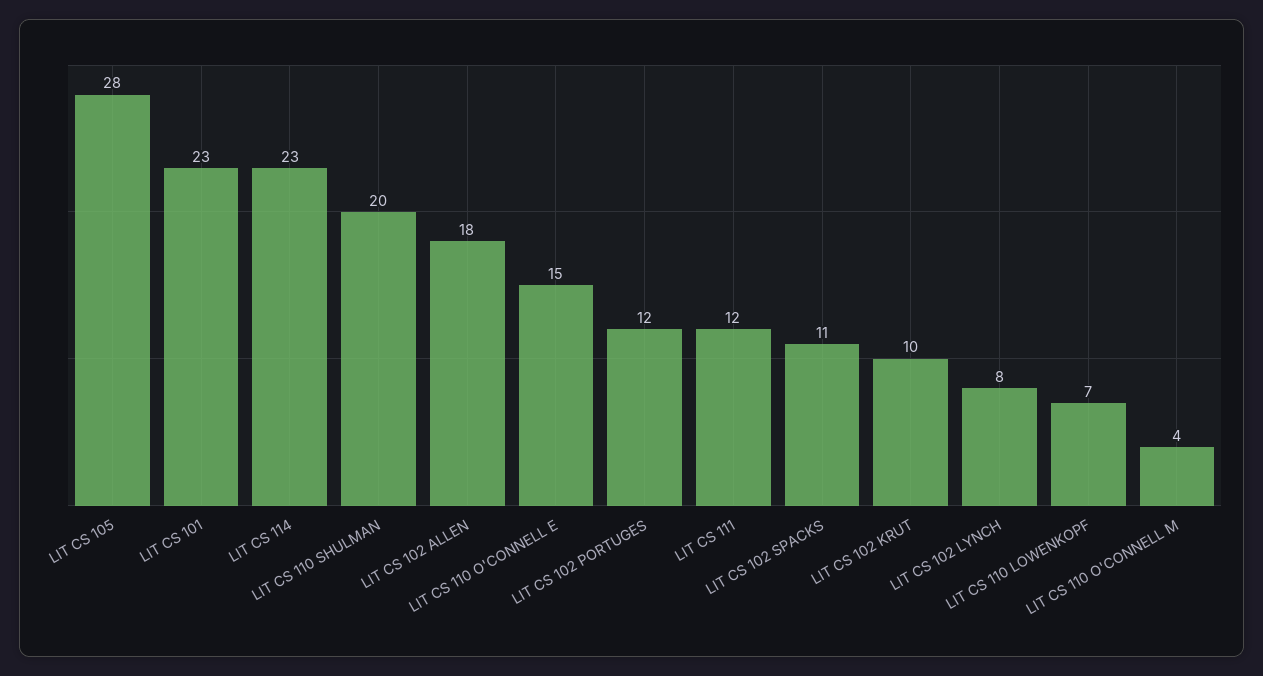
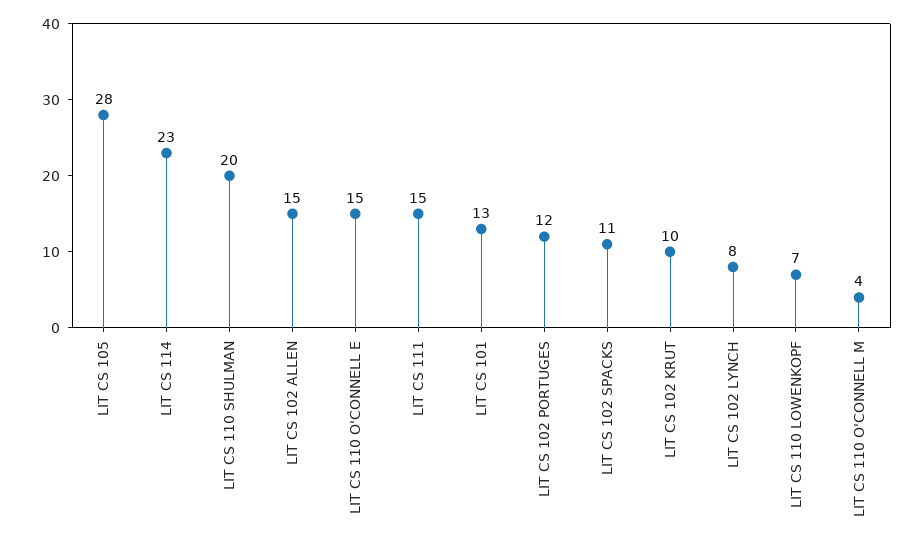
LIT CS 101: 23 -> 13
LIT CS 102 ALLEN: 18 -> 15
LIT CS 111: 12 -> 15

